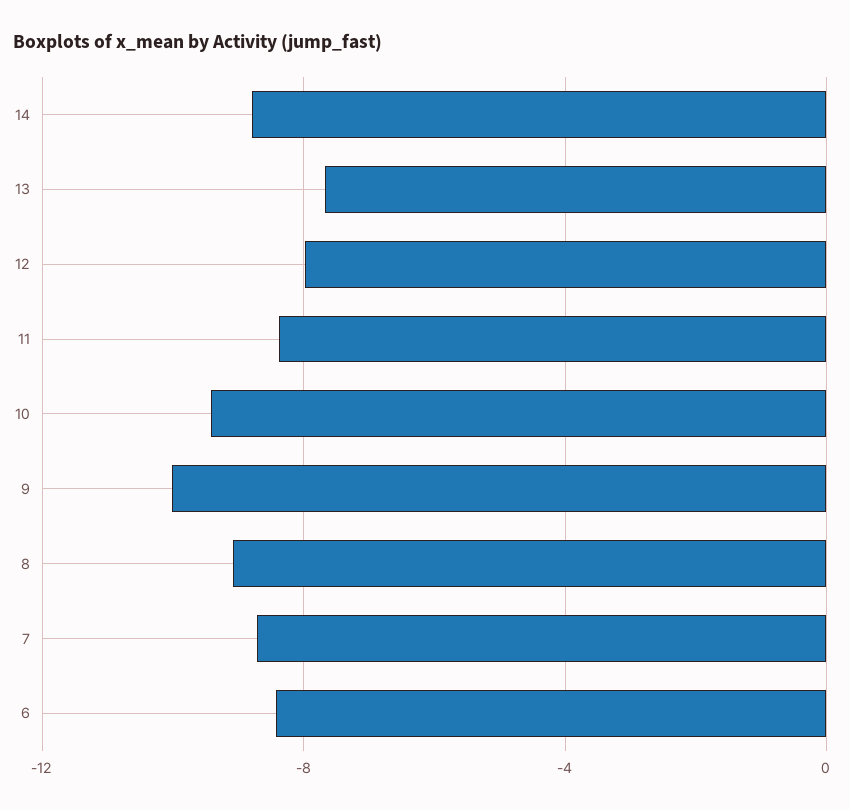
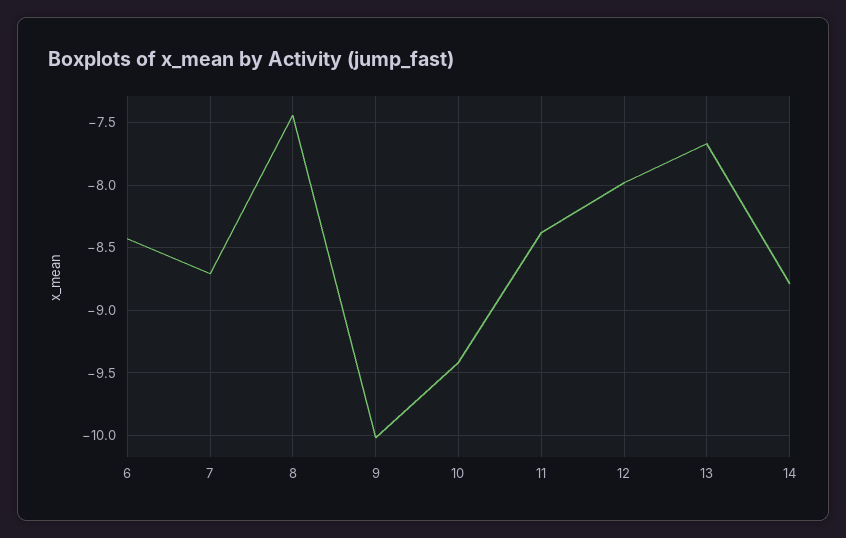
8: -9 -> -7.45

